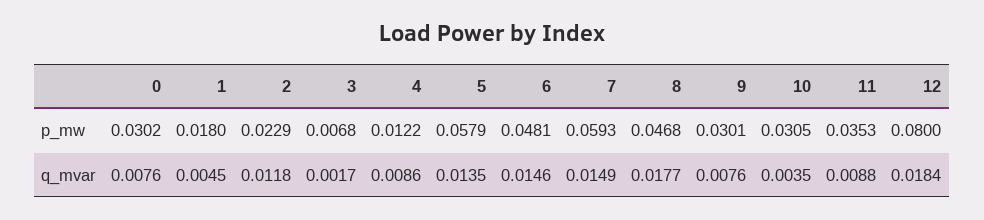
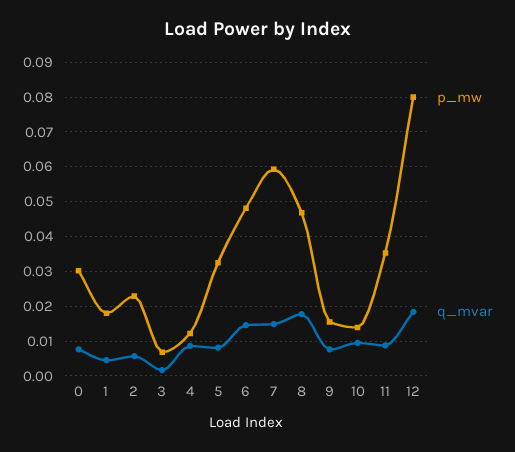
p_mw, 5: 0.0579 -> 0.032
p_mw, 9: 0.0301 -> 0.016
p_mw, 10: 0.0305 -> 0.014
q_mvar, 2: 0.0118 -> 0.006
q_mvar, 5: 0.0135 -> 0.008
q_mvar, 10: 0.0035 -> 0.01

